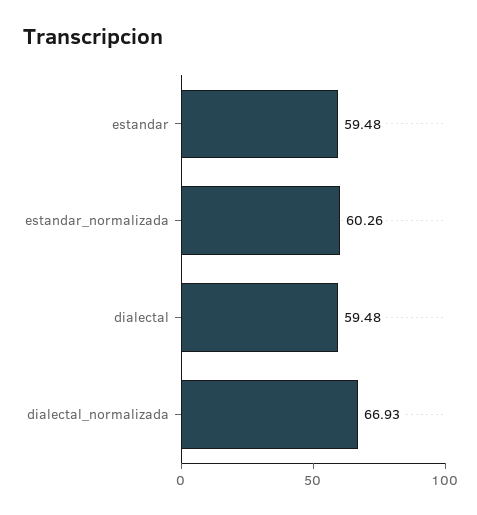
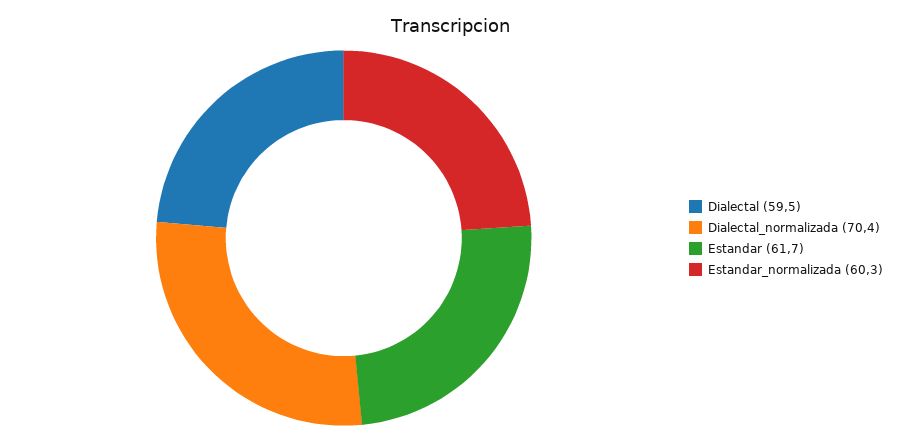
estandar: 59.48 -> 61.7
dialectal_normalizada: 66.93 -> 70.4

